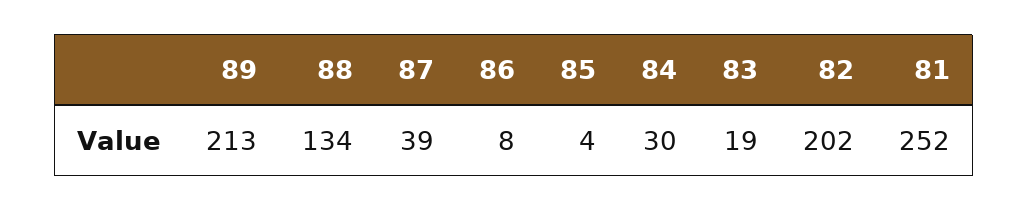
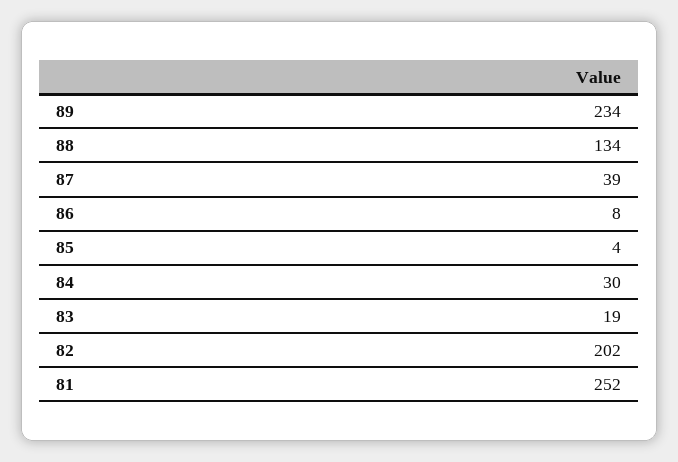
89: 213 -> 234

